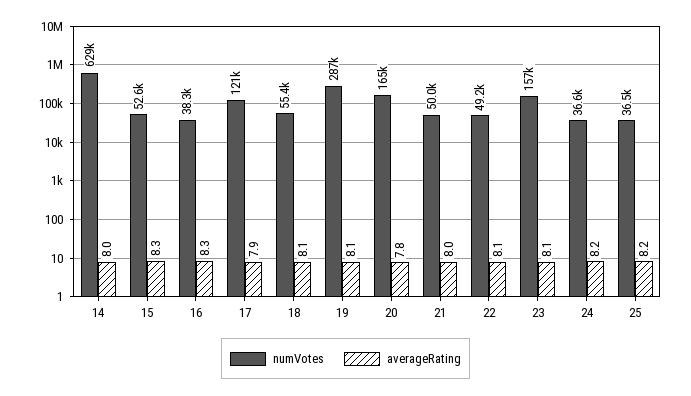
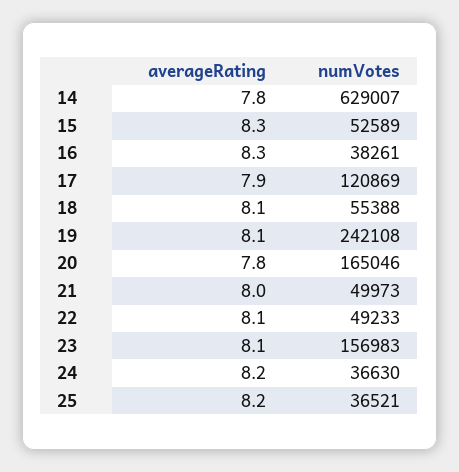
averageRating, 14: 8 -> 7.8
numVotes, 19: 287000 -> 242108

